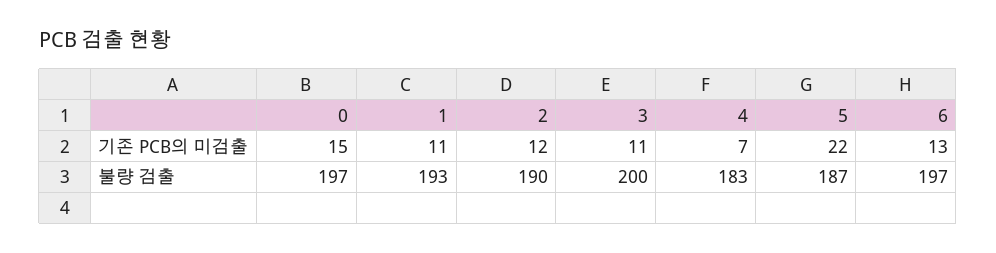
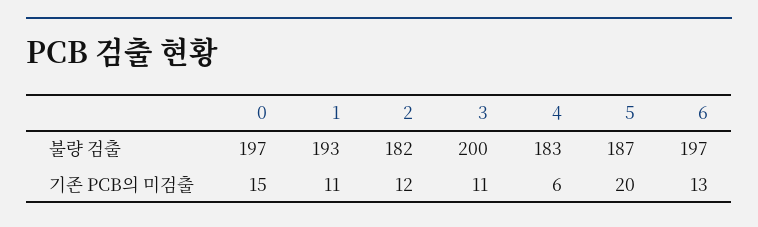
4, 기존 PCB의 미검출: 7 -> 6
5, 기존 PCB의 미검출: 22 -> 20
2, 불량 검출: 190 -> 182

